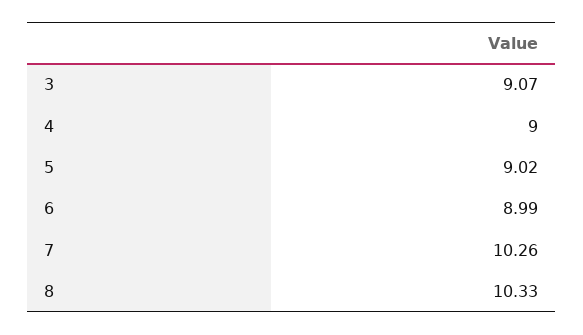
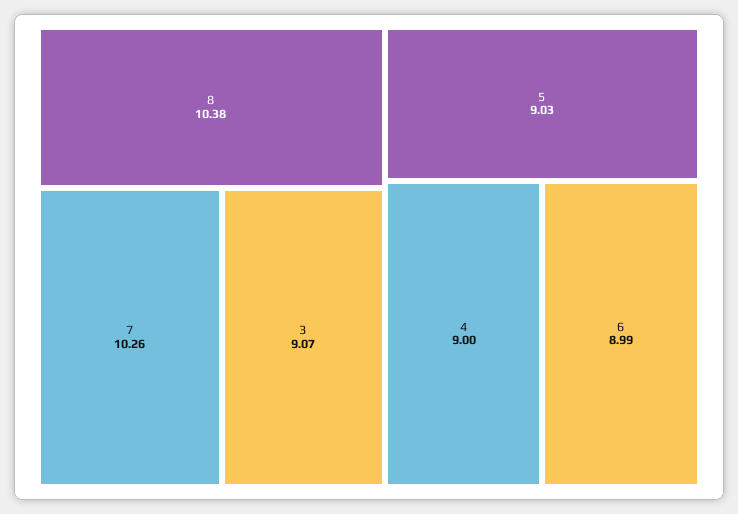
5: 9.02 -> 9.03
8: 10.33 -> 10.38

